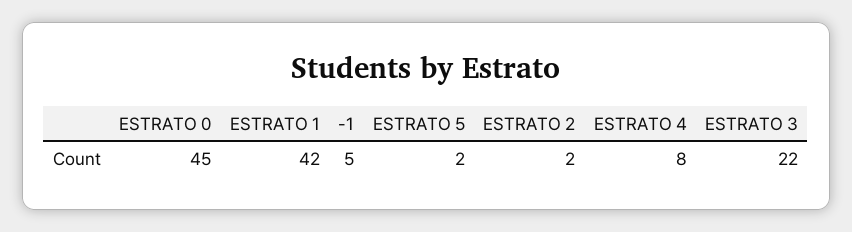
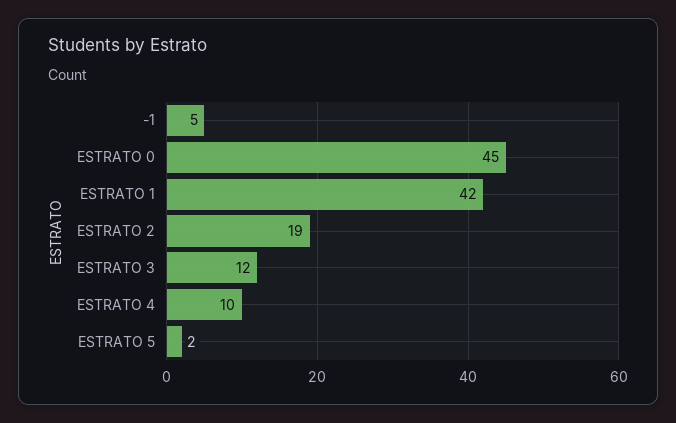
ESTRATO 2: 2 -> 19
ESTRATO 4: 8 -> 10
ESTRATO 3: 22 -> 12

